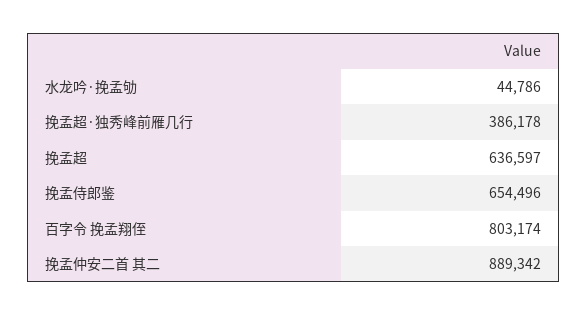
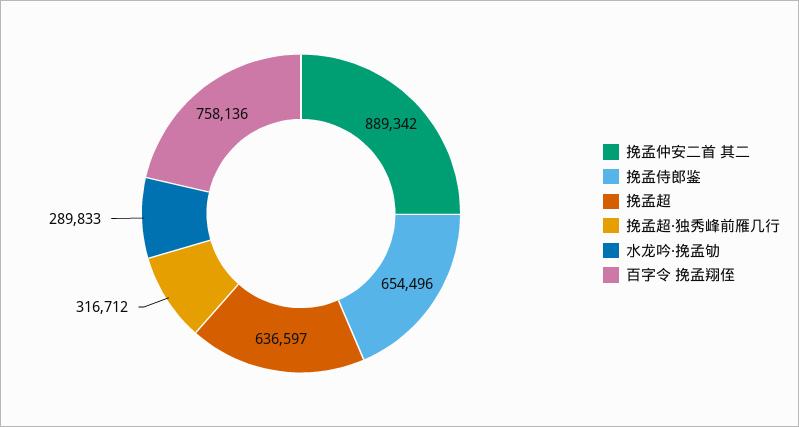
水龙吟·挽孟劬: 44786 -> 289833
挽孟超·独秀峰前雁几行: 386178 -> 316712
百字令 挽孟翔侄: 803174 -> 758136

